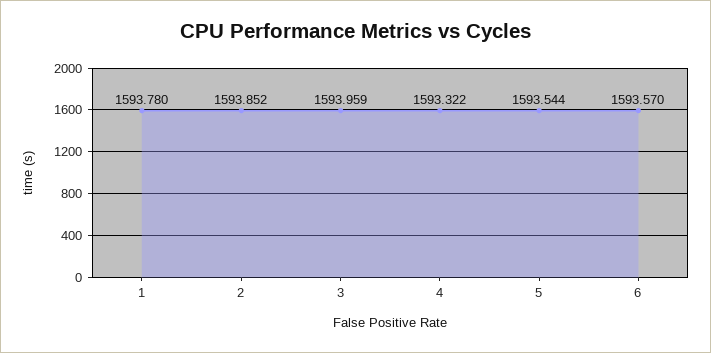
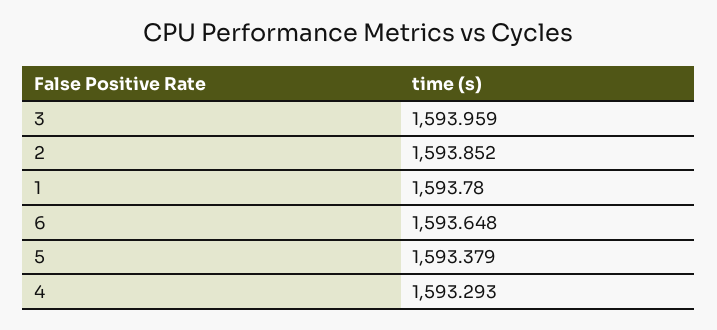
4: 1593.322 -> 1593.293
5: 1593.544 -> 1593.379
6: 1593.57 -> 1593.648

